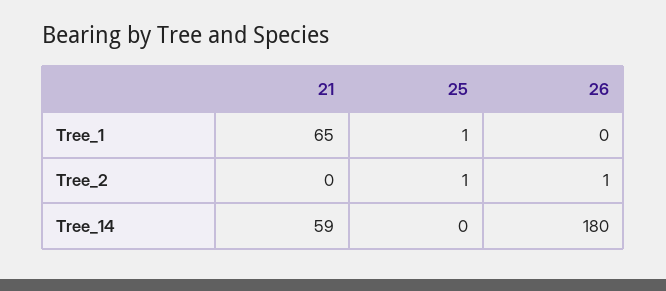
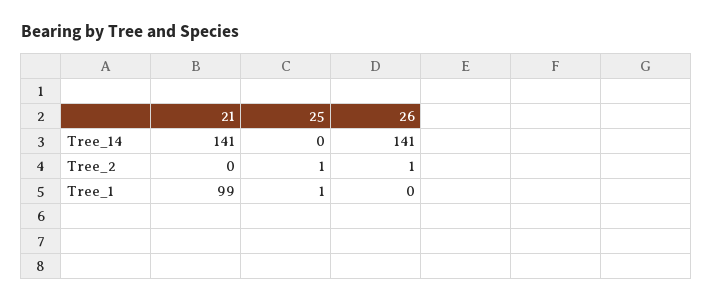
21, Tree_1: 65 -> 99
21, Tree_14: 59 -> 141
26, Tree_14: 180 -> 141

